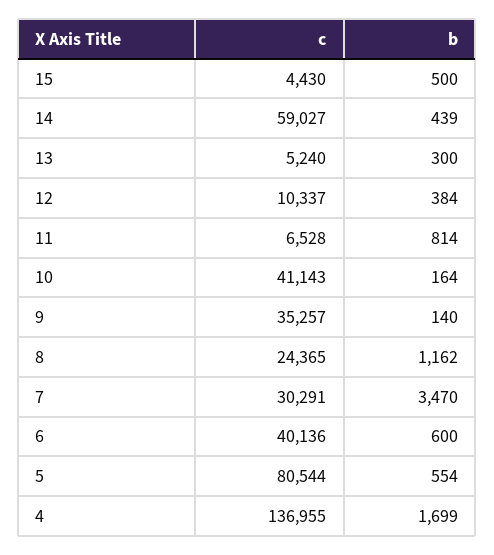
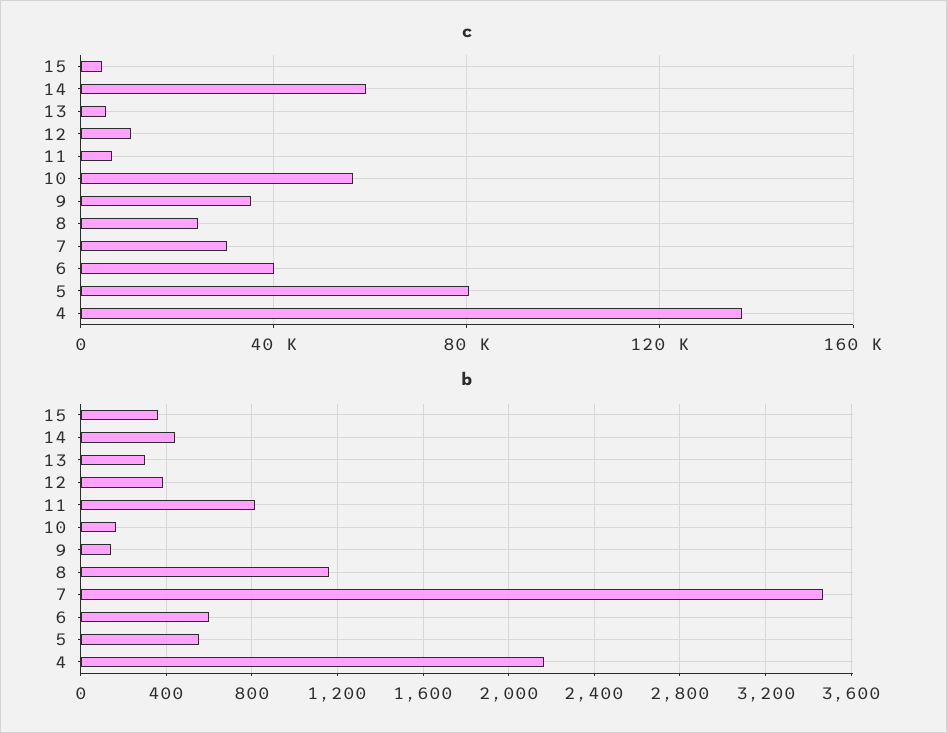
b, 15: 500 -> 350
c, 10: 41143 -> 55000
b, 4: 1699 -> 2150

